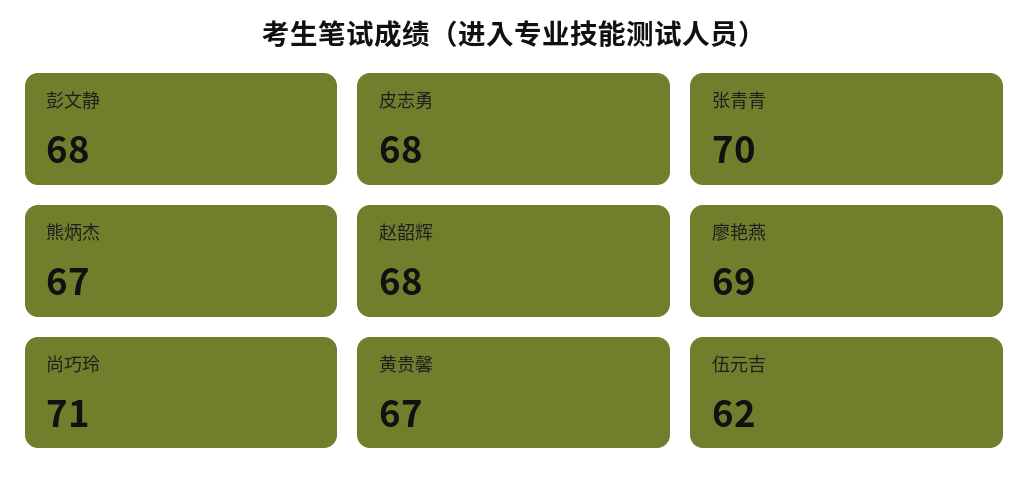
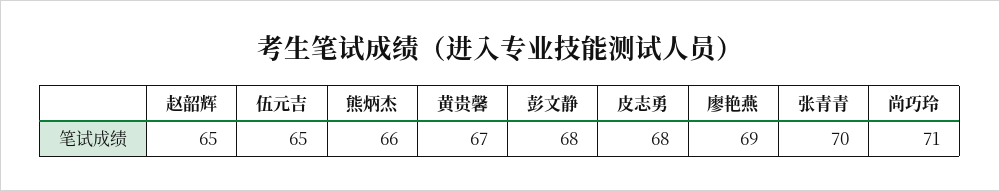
熊炳杰: 67 -> 66
赵韶辉: 68 -> 65
伍元吉: 62 -> 65

